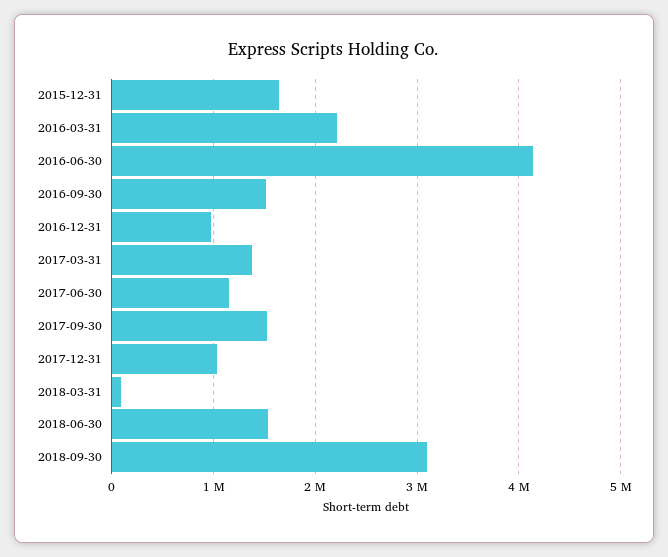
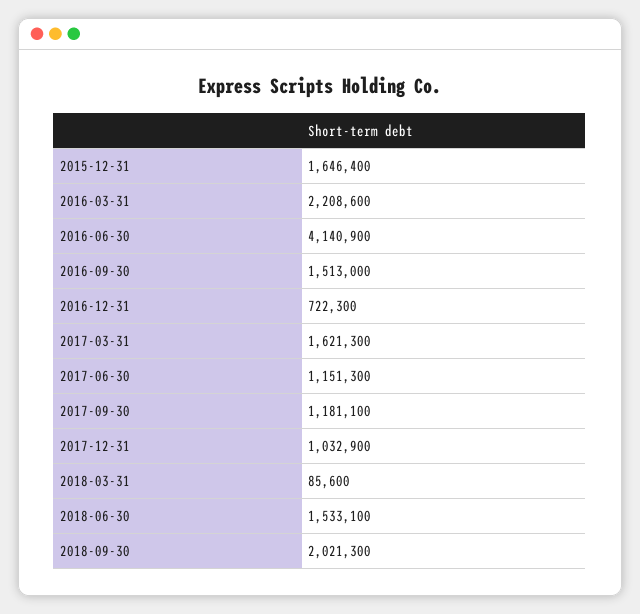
2016-12-31: 1000000 -> 722300
2017-03-31: 1400000 -> 1621300
2017-09-30: 1500000 -> 1181100
2018-09-30: 3100000 -> 2021300

